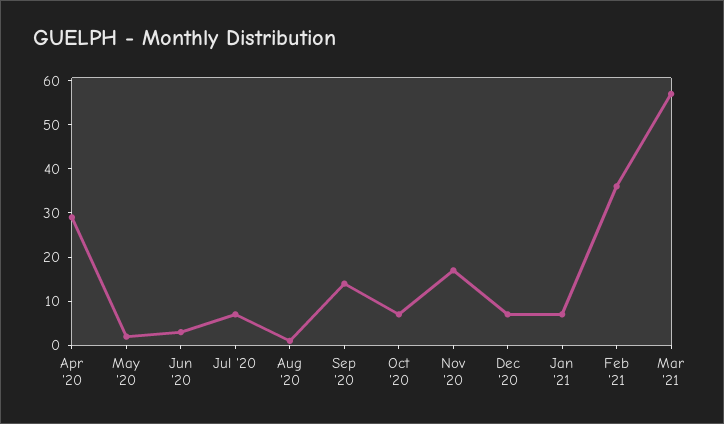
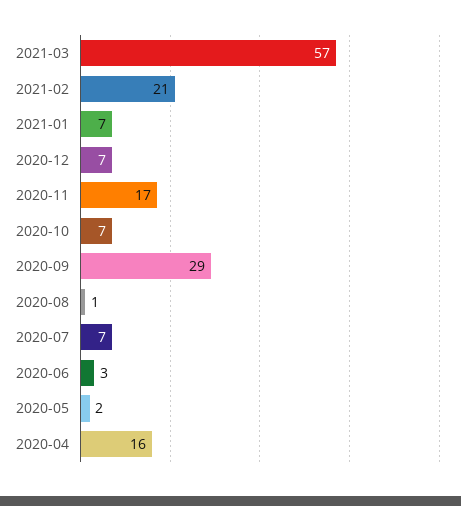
Apr '20: 30 -> 16
Sep '20: 15 -> 29
Feb '21: 35 -> 21

